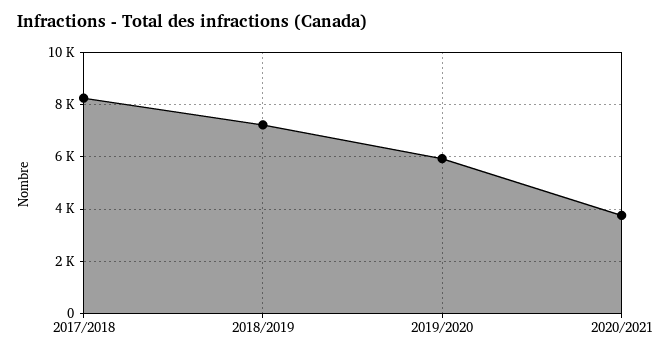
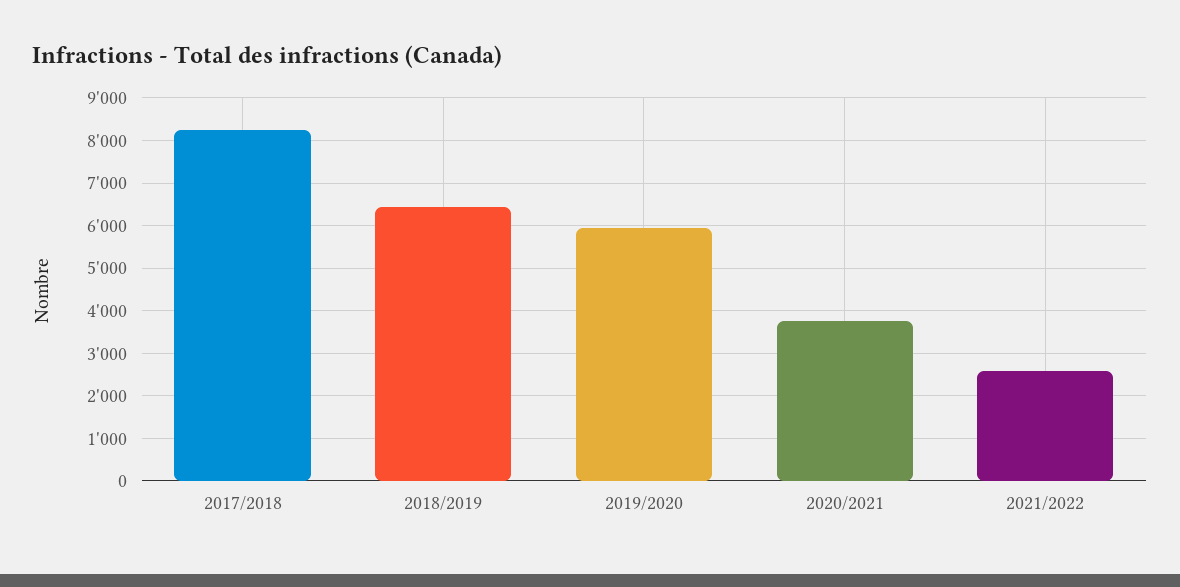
2018/2019: 7250 -> 6400
2021/2022: none -> 2600

